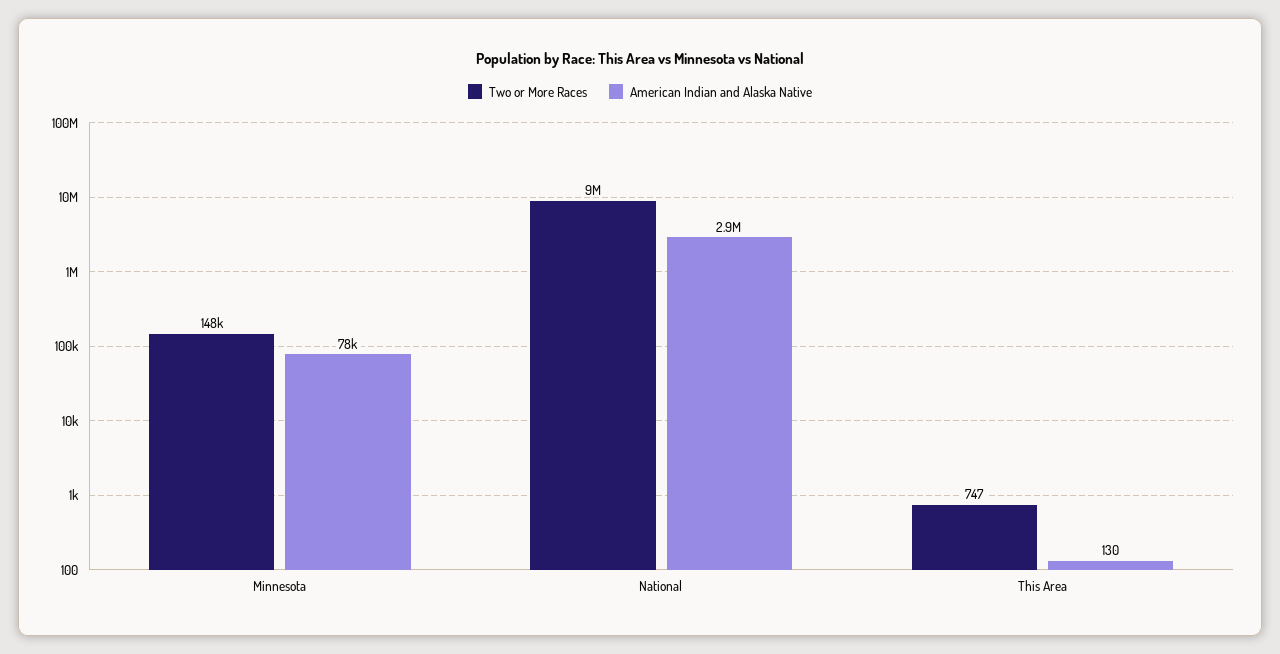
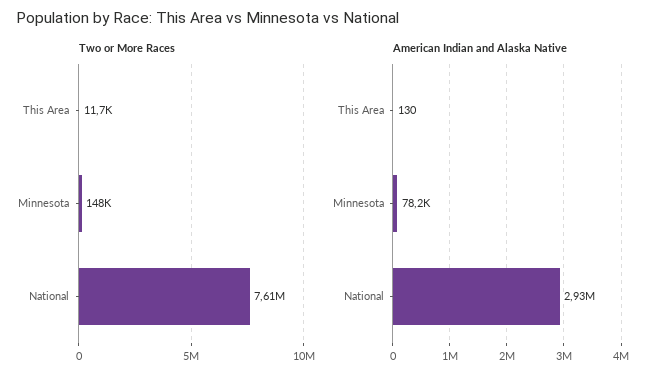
Two or More Races, National: 9000000 -> 7610000
Two or More Races, This Area: 747 -> 11700

